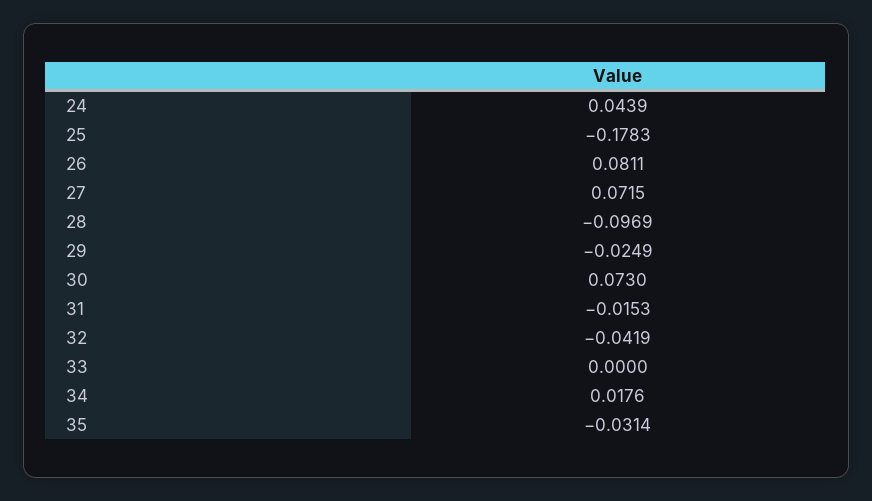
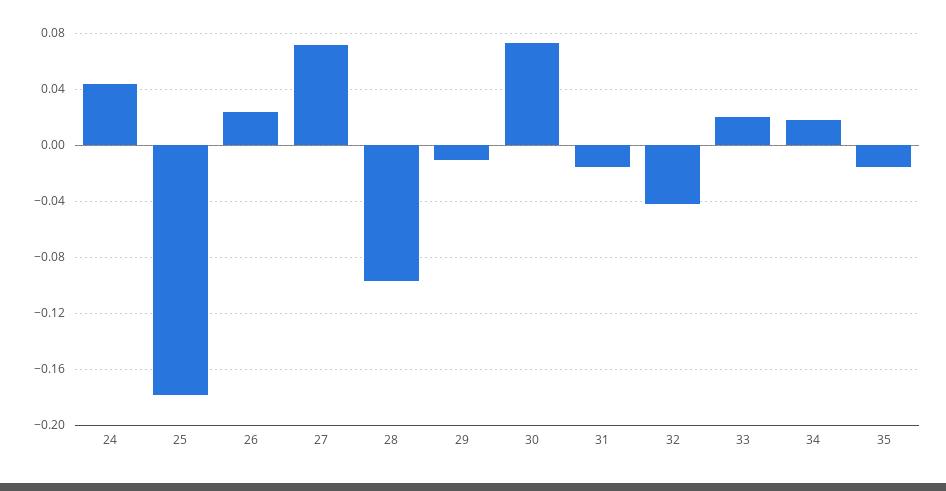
26: 0.0811 -> 0.025
29: -0.0249 -> -0.01
33: 0 -> 0.02
35: -0.0314 -> -0.015

